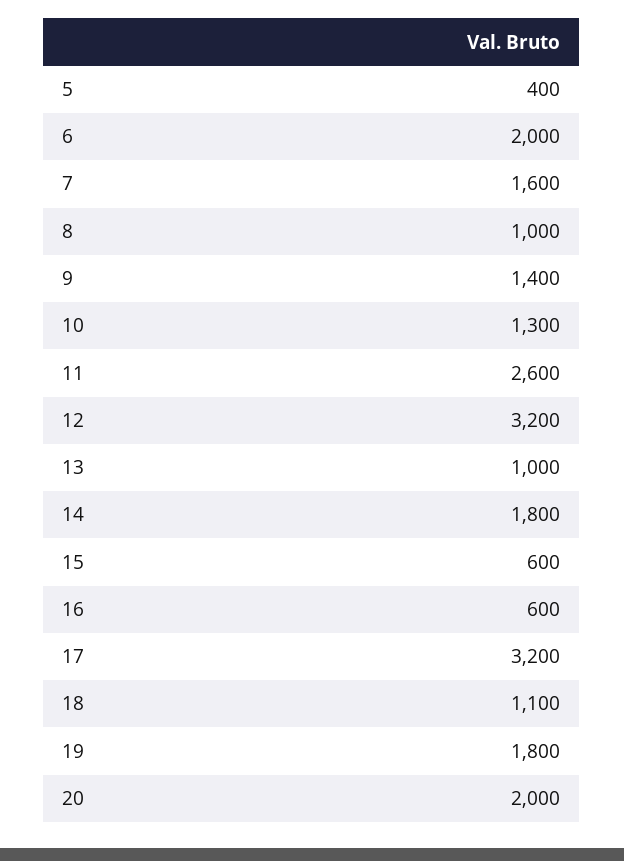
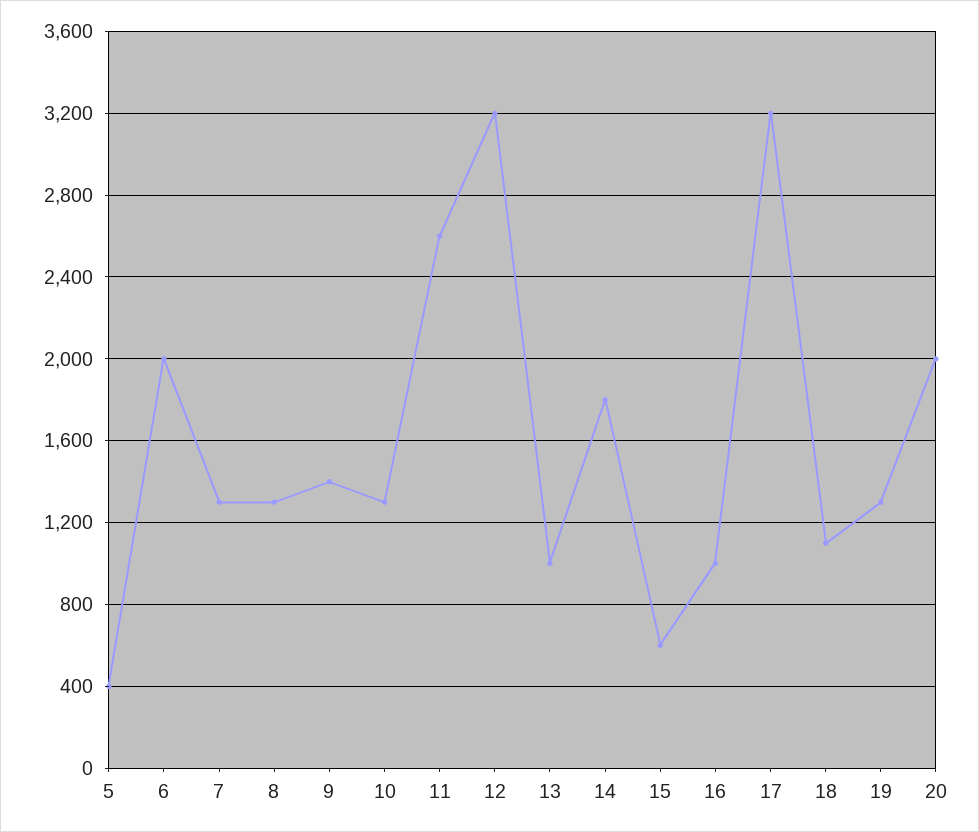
7: 1600 -> 1300
8: 1000 -> 1300
16: 600 -> 1000
19: 1800 -> 1300

